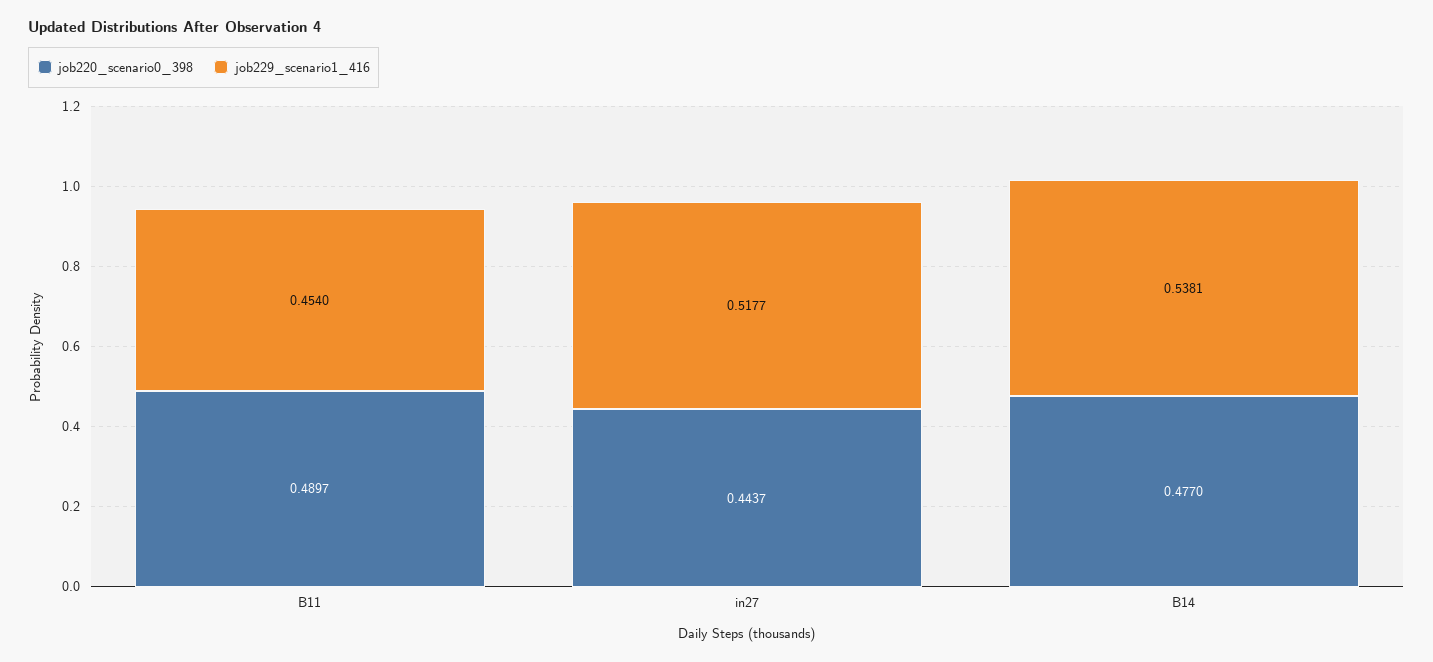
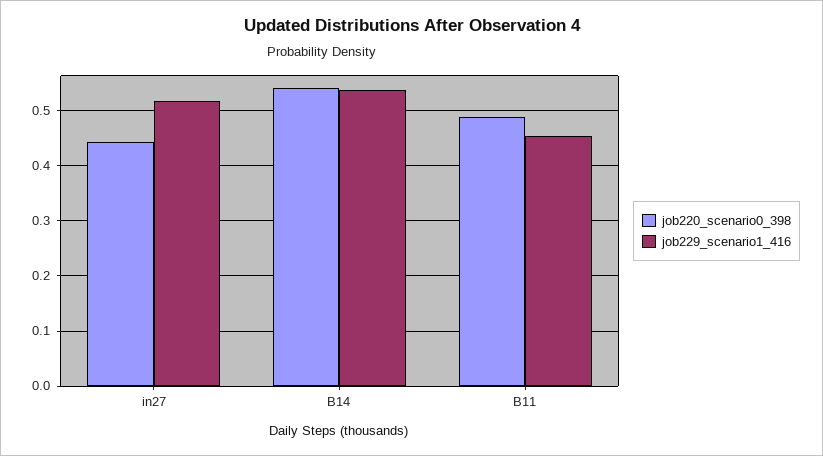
job220_scenario0_398, B14: 0.477 -> 0.54

